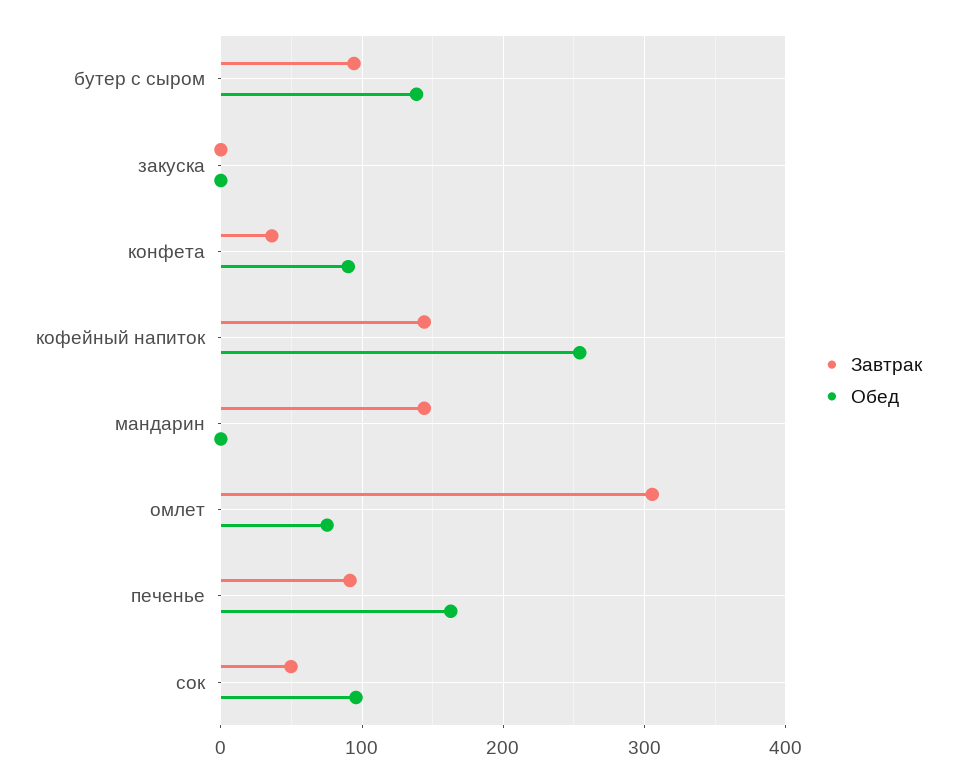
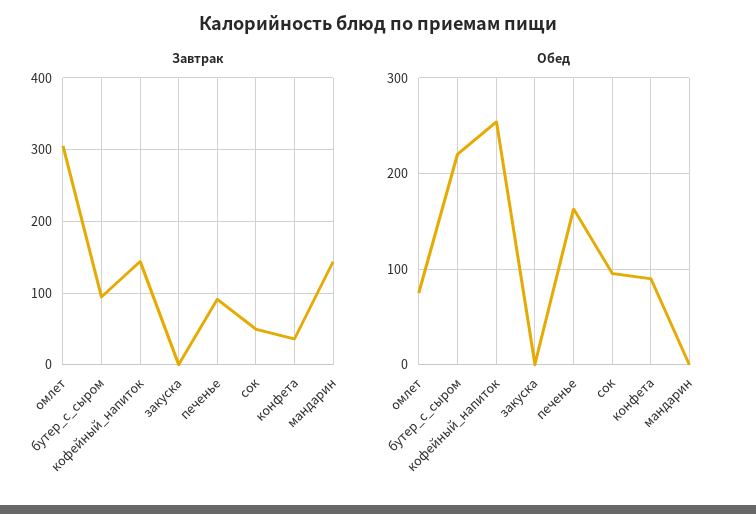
Обед, бутер с сыром: 140 -> 220

